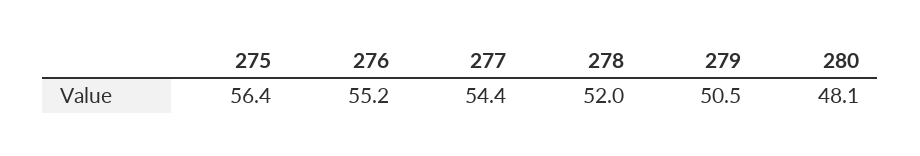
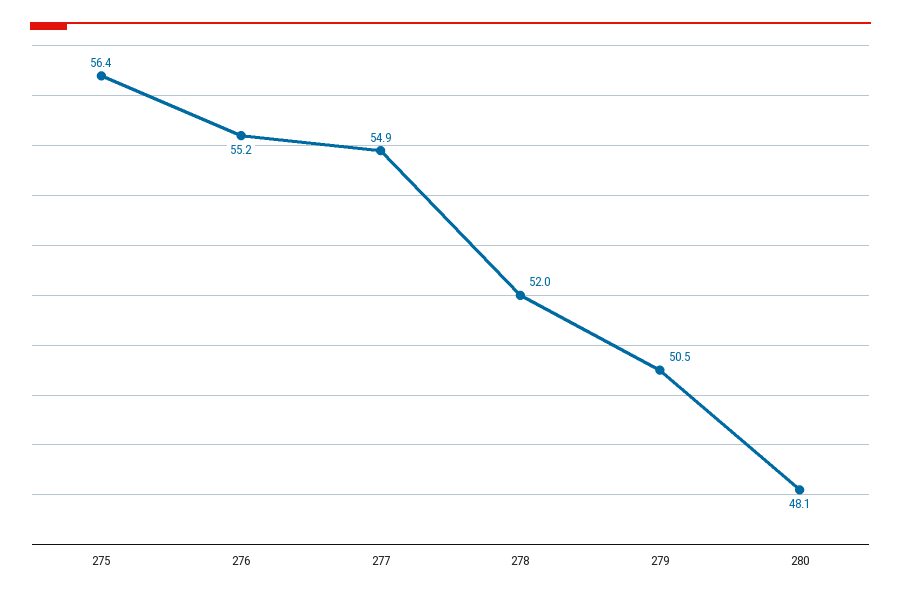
277: 54.4 -> 54.9

